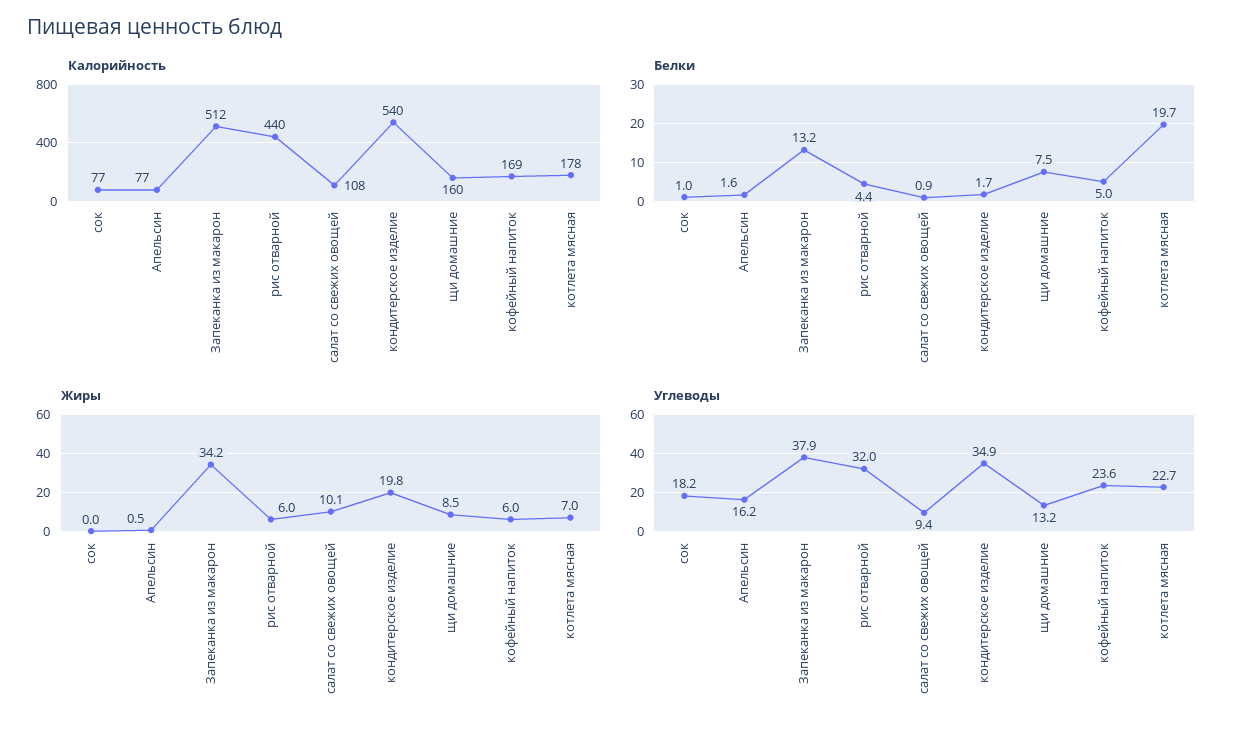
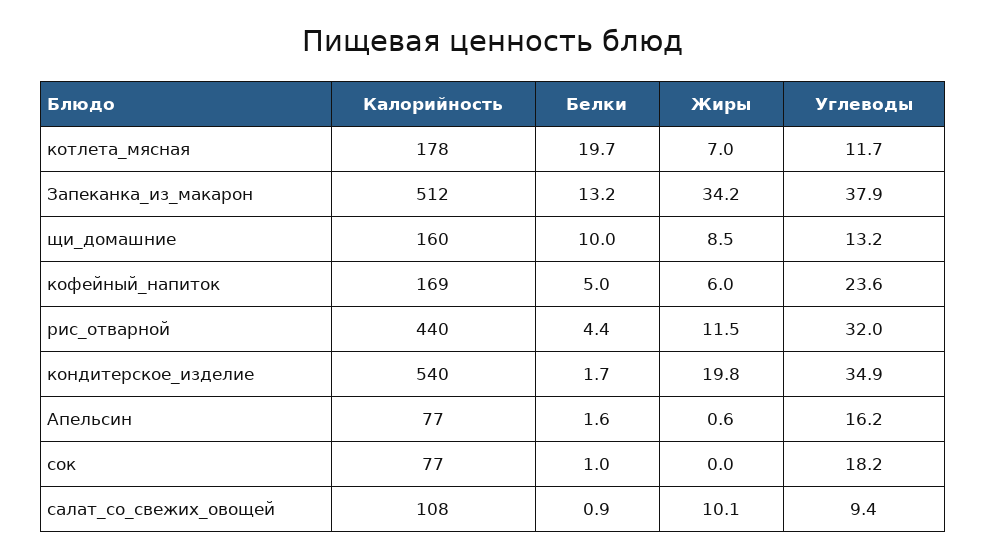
Белки, щи домашние: 7.5 -> 10
Жиры, Апельсин: 0.5 -> 0.6
Жиры, рис отварной: 6 -> 11.5
Углеводы, котлета мясная: 22.7 -> 11.7

